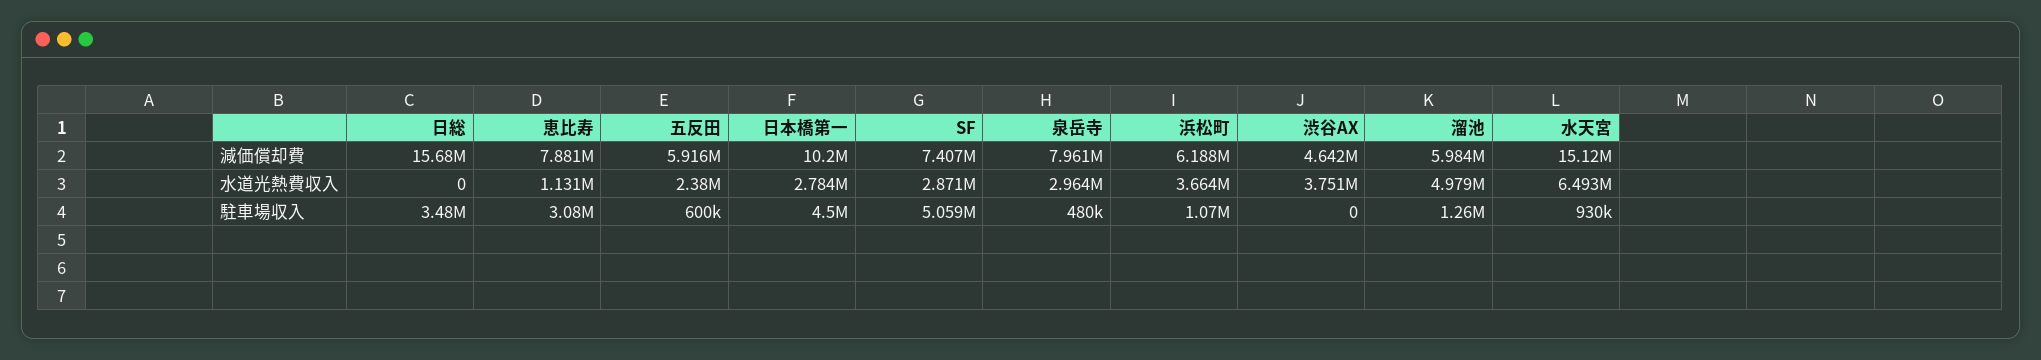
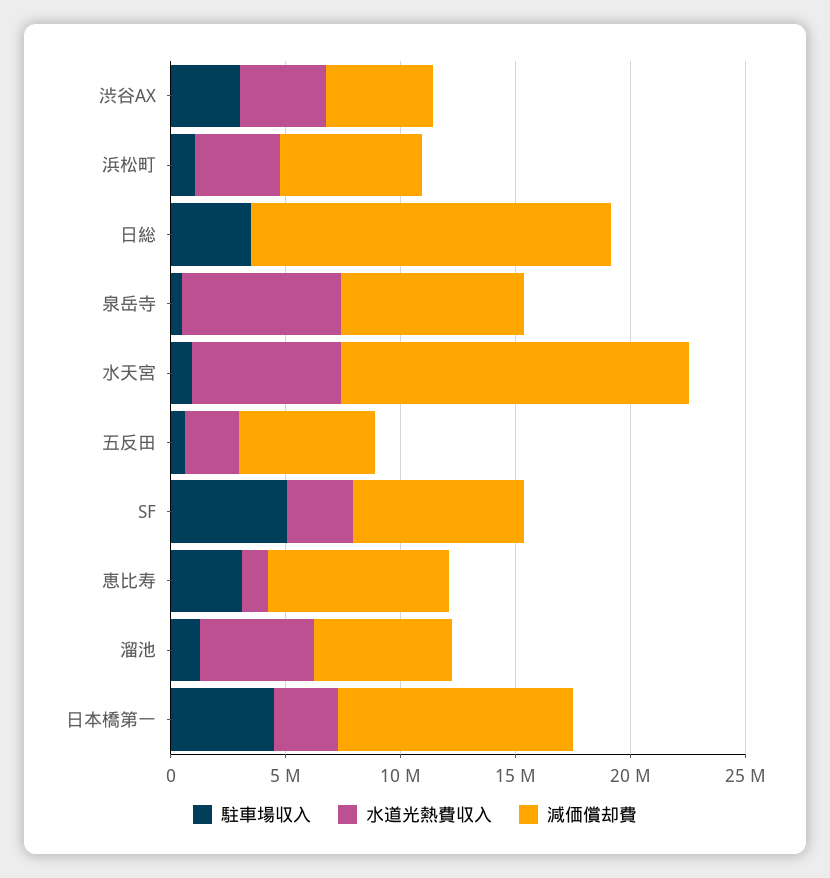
水道光熱費収入, 泉岳寺: 2964000 -> 7000000
駐車場収入, 渋谷AX: 0 -> 3000000

